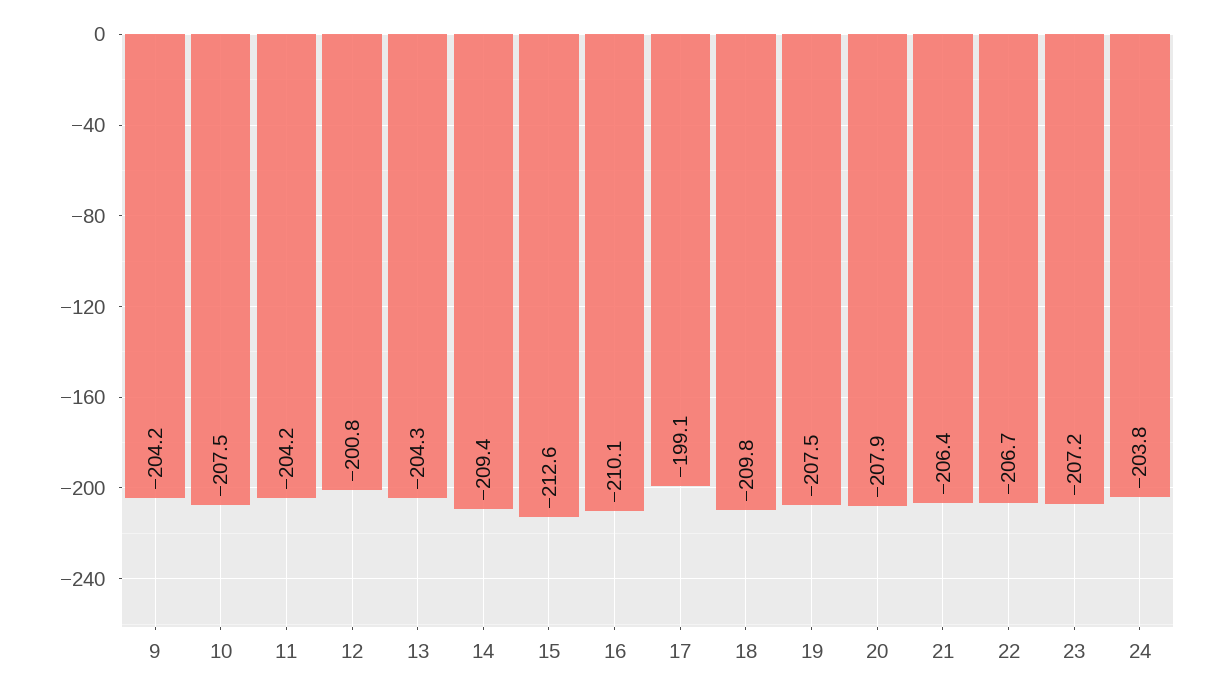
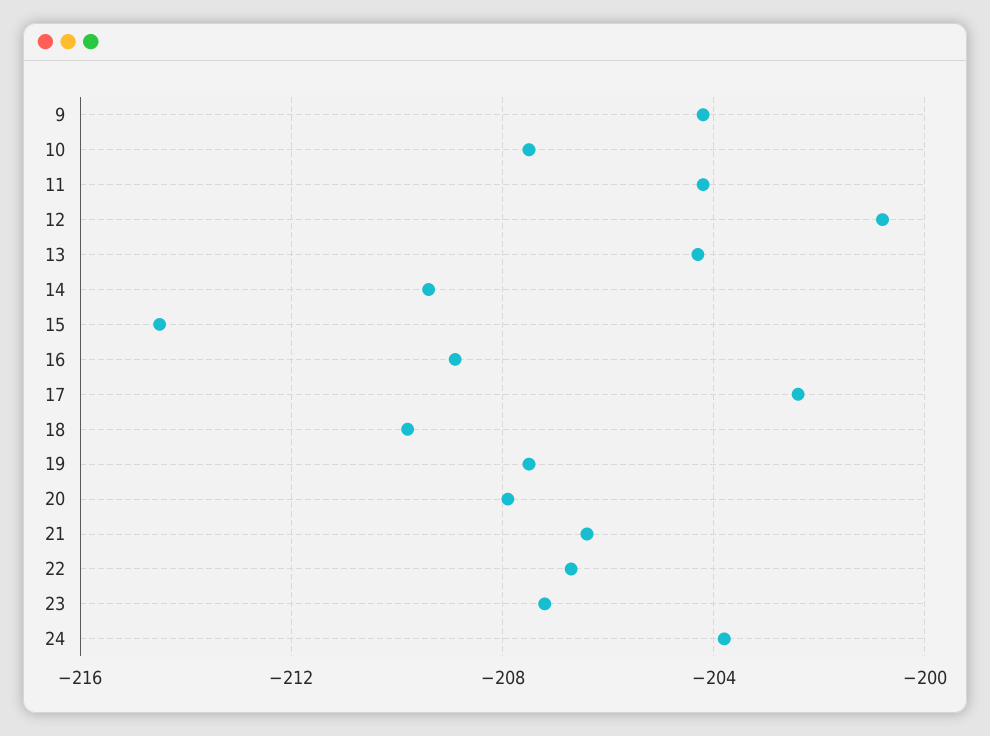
15: -212.6 -> -214.5
16: -210.1 -> -209
17: -199.1 -> -202.5

